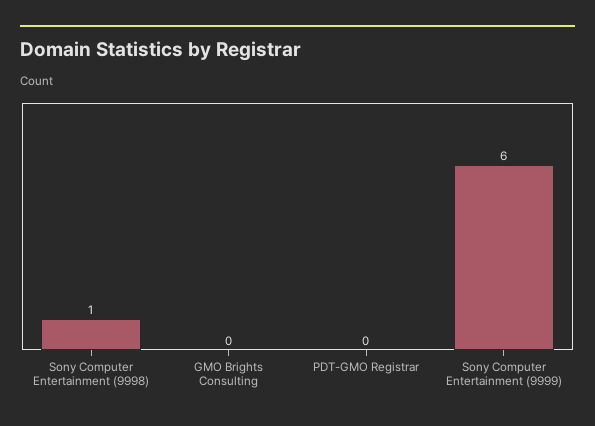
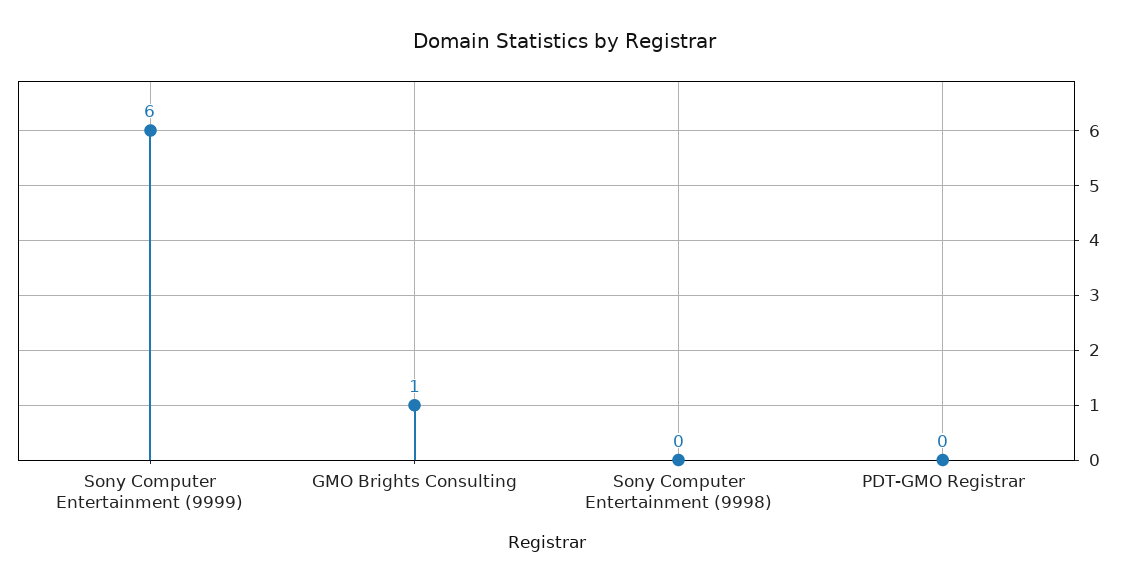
Sony Computer Entertainment (9998): 1 -> 0
GMO Brights Consulting: 0 -> 1

